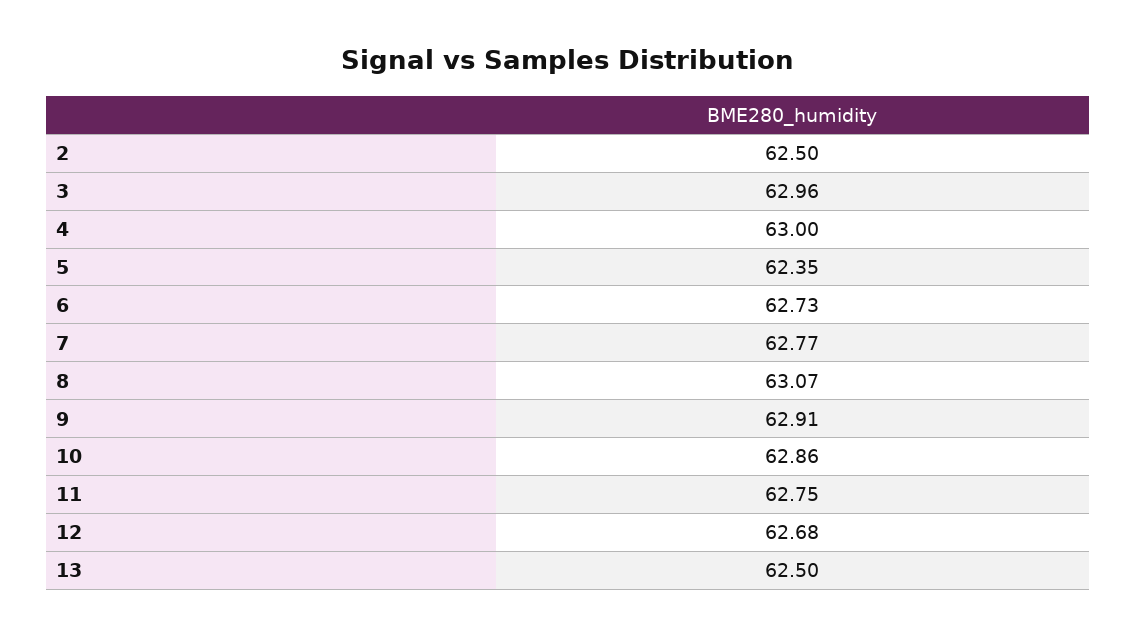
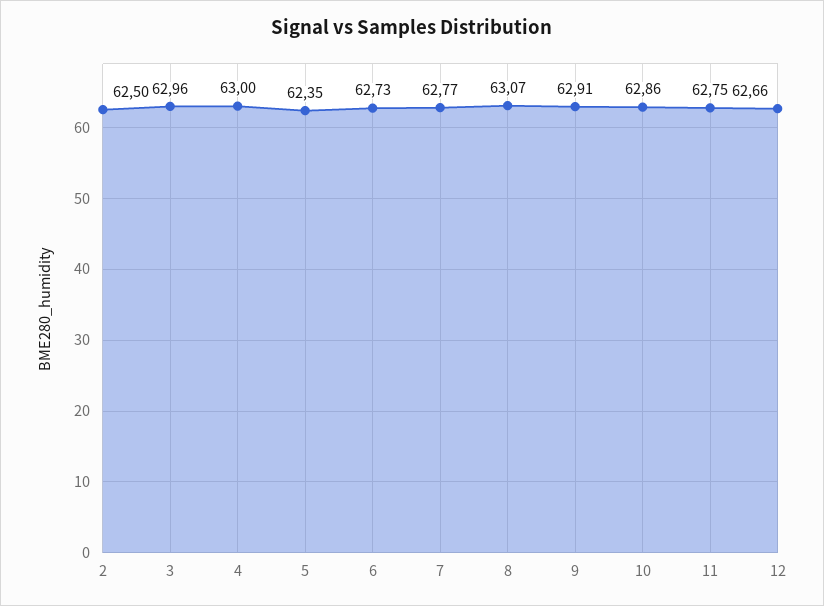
12: 62.68 -> 62.66
13: 62.5 -> none

